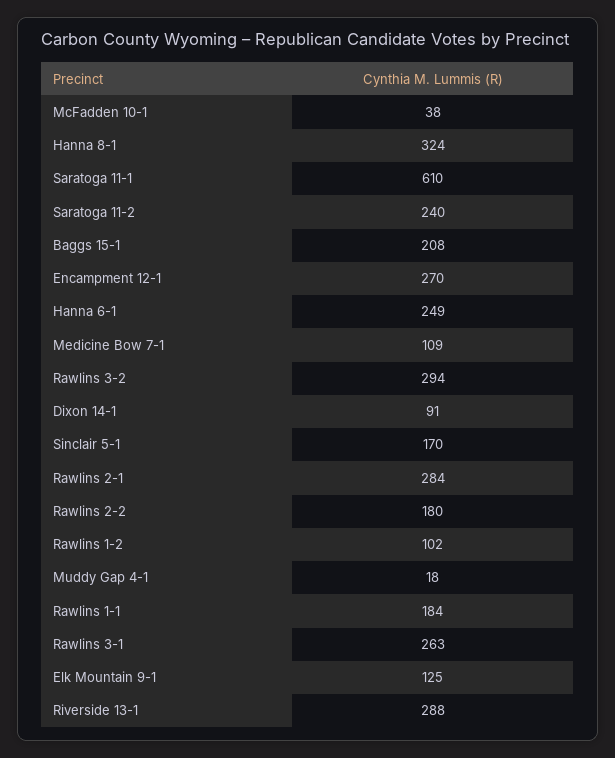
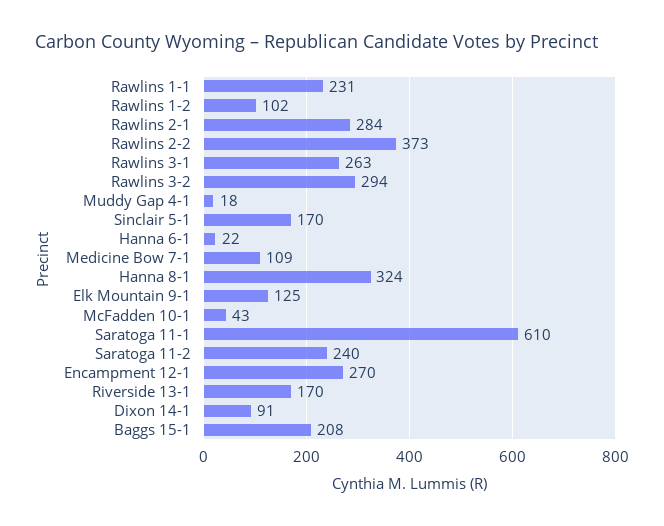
McFadden 10-1: 38 -> 43
Hanna 6-1: 249 -> 22
Rawlins 2-2: 180 -> 373
Rawlins 1-1: 184 -> 231
Riverside 13-1: 288 -> 170

